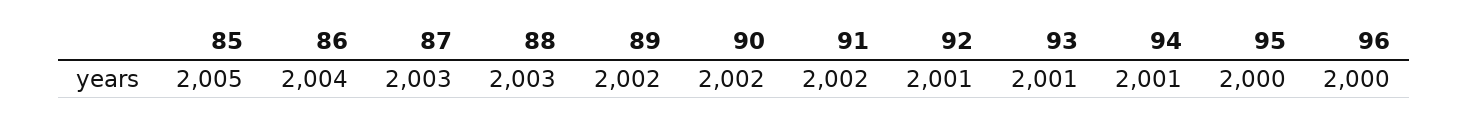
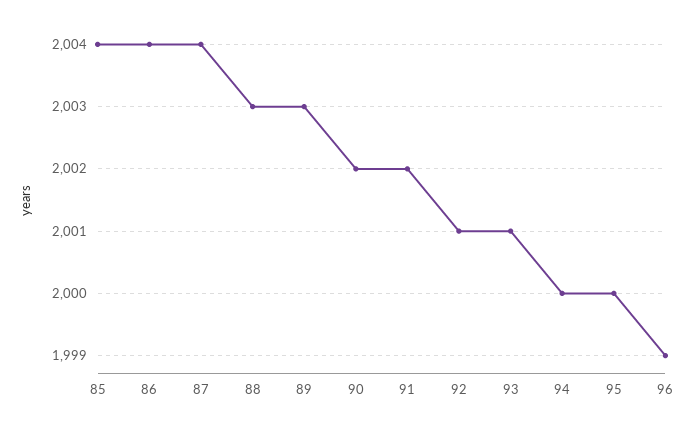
85: 2005 -> 2004
87: 2003 -> 2004
89: 2002 -> 2003
94: 2001 -> 2000
96: 2000 -> 1999

